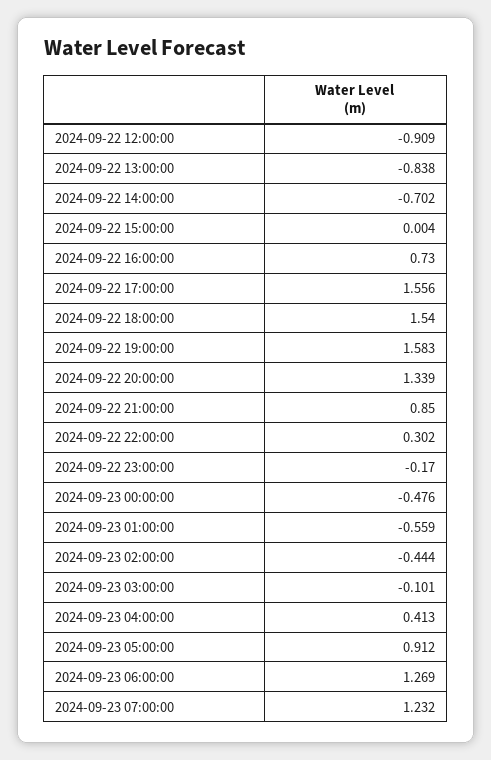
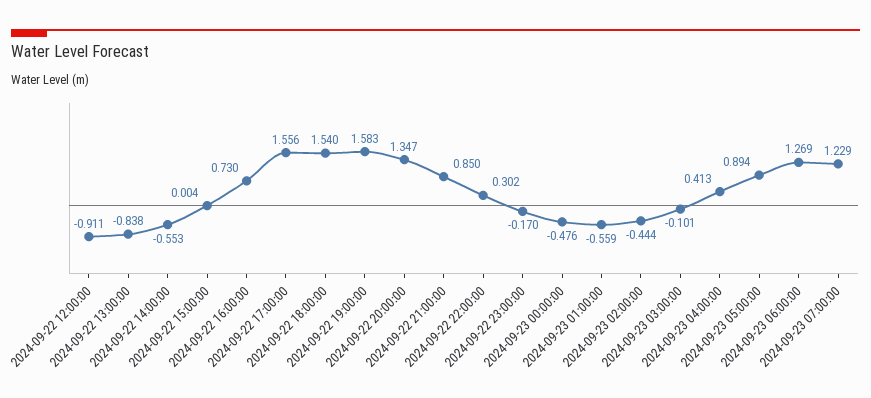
2024-09-22 12:00:00: -0.909 -> -0.911
2024-09-22 14:00:00: -0.702 -> -0.553
2024-09-22 20:00:00: 1.339 -> 1.347
2024-09-23 05:00:00: 0.912 -> 0.894
2024-09-23 07:00:00: 1.232 -> 1.229

